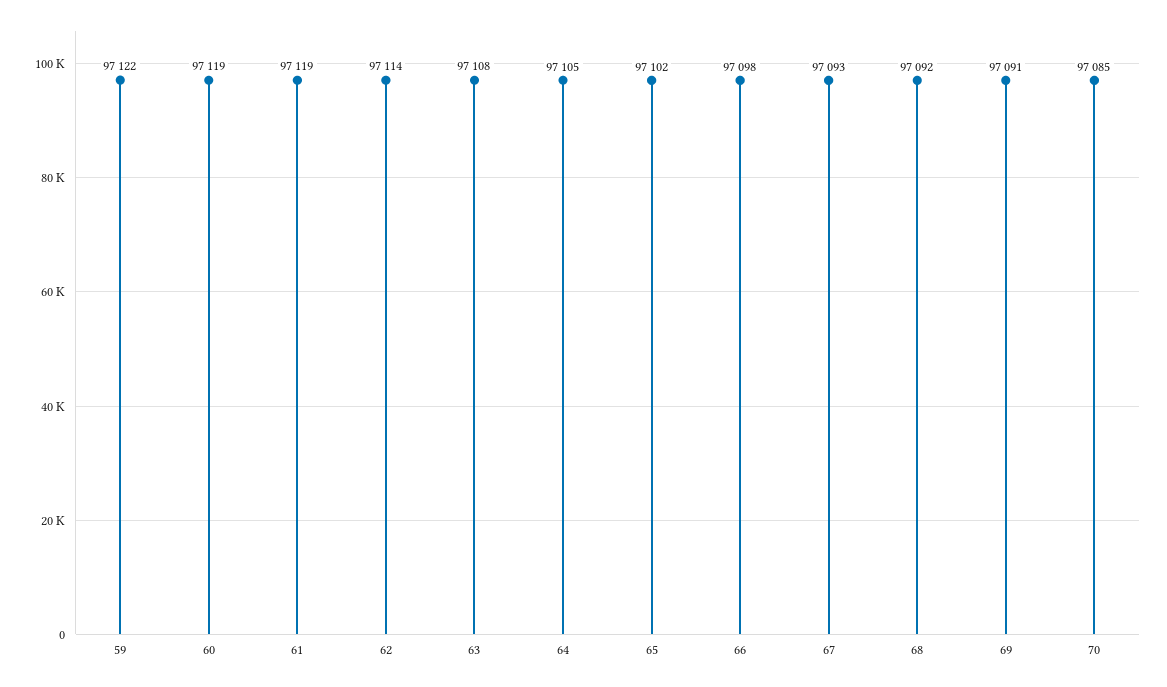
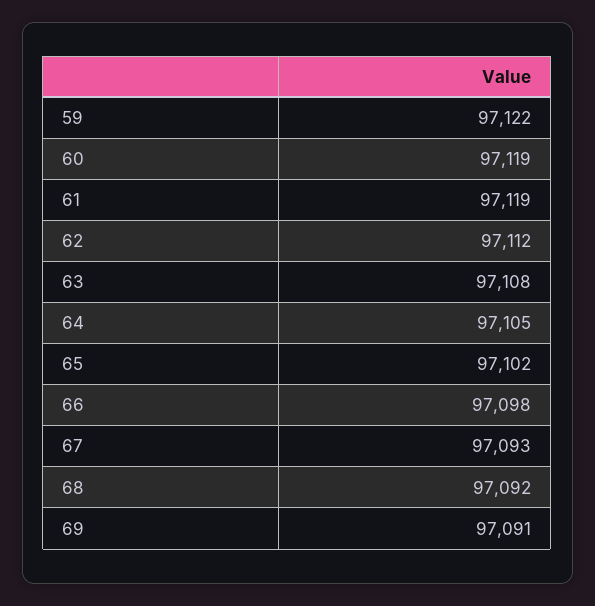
62: 97114 -> 97112
70: 97085 -> none

